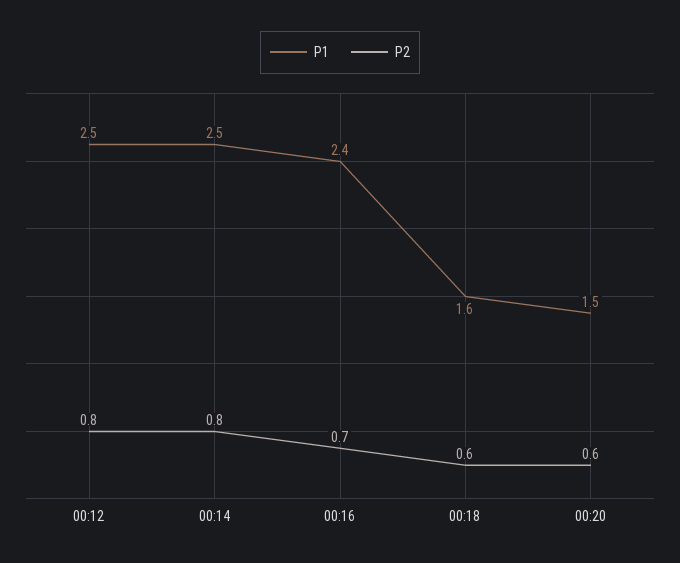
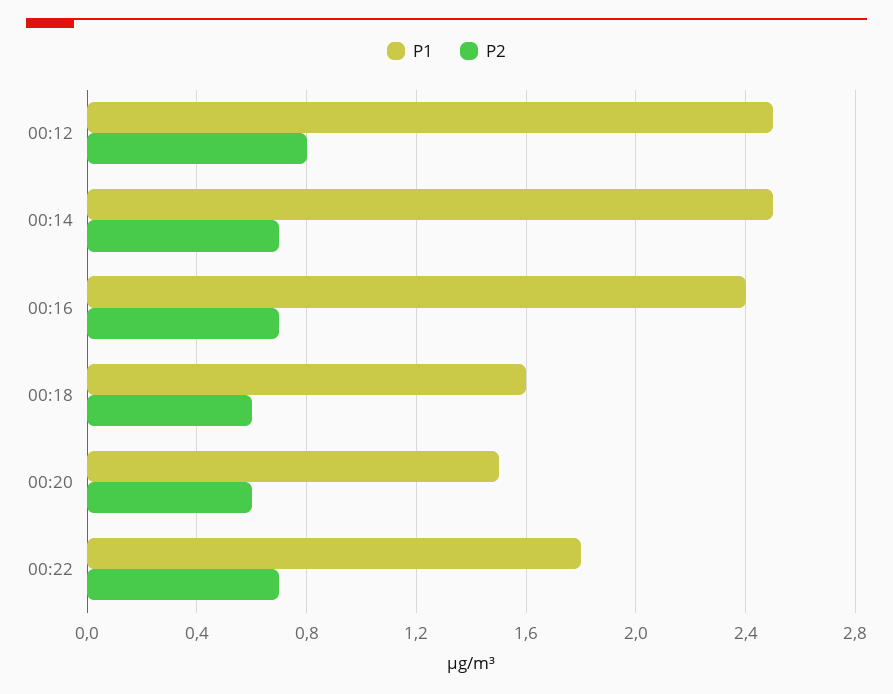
P2, 00:14: 0.8 -> 0.7
P1, 00:22: none -> 1.8
P2, 00:22: none -> 0.7

